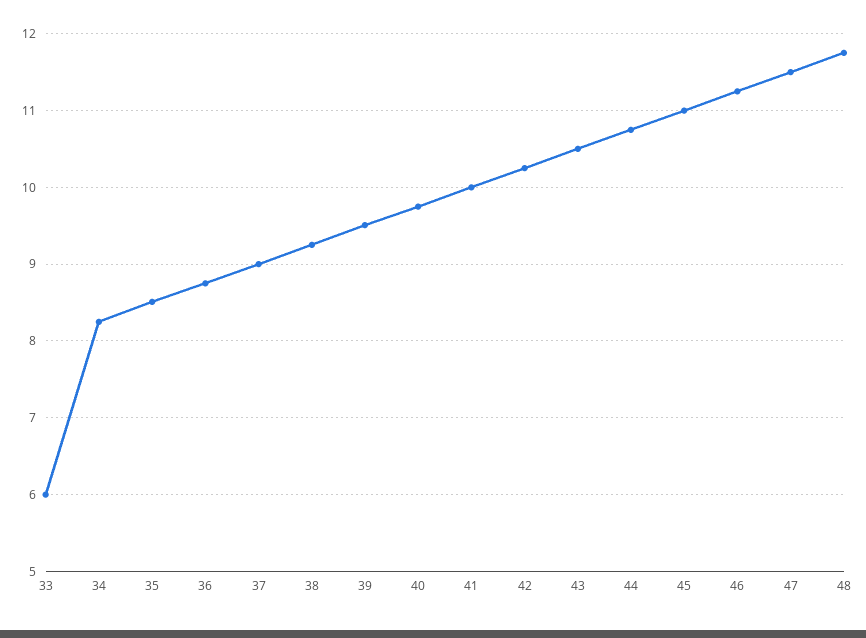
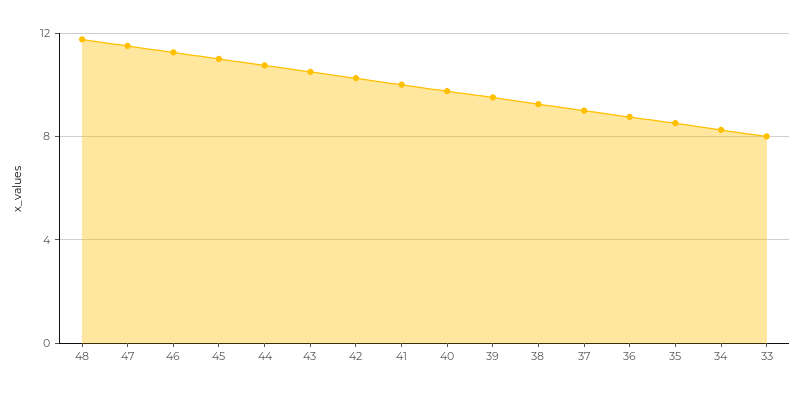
33: 6 -> 8

